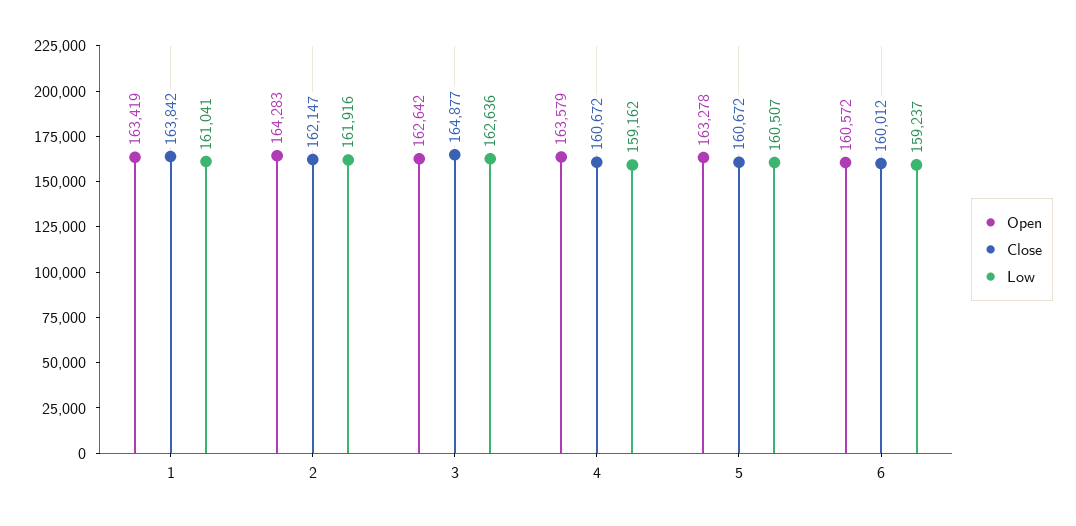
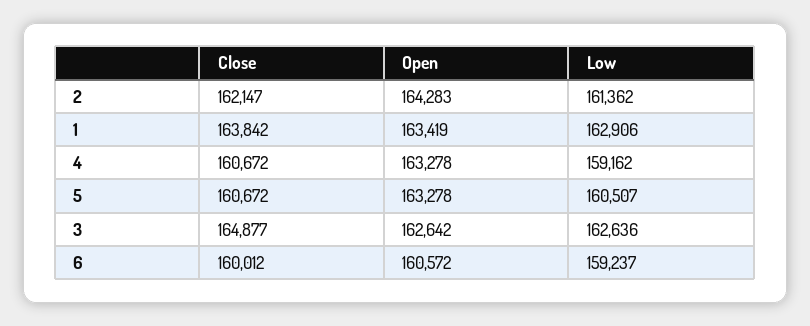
Low, 1: 161041 -> 162906
Low, 2: 161916 -> 161362
Open, 4: 163579 -> 163278

